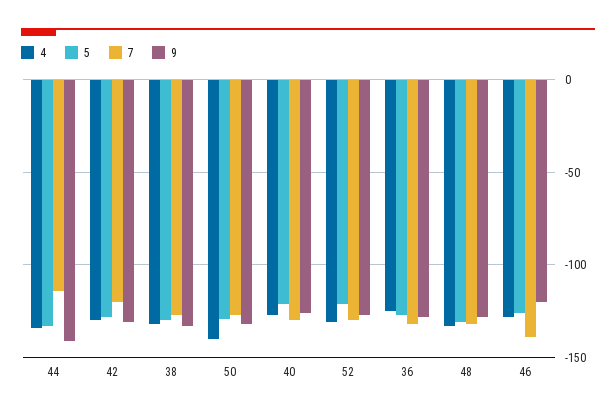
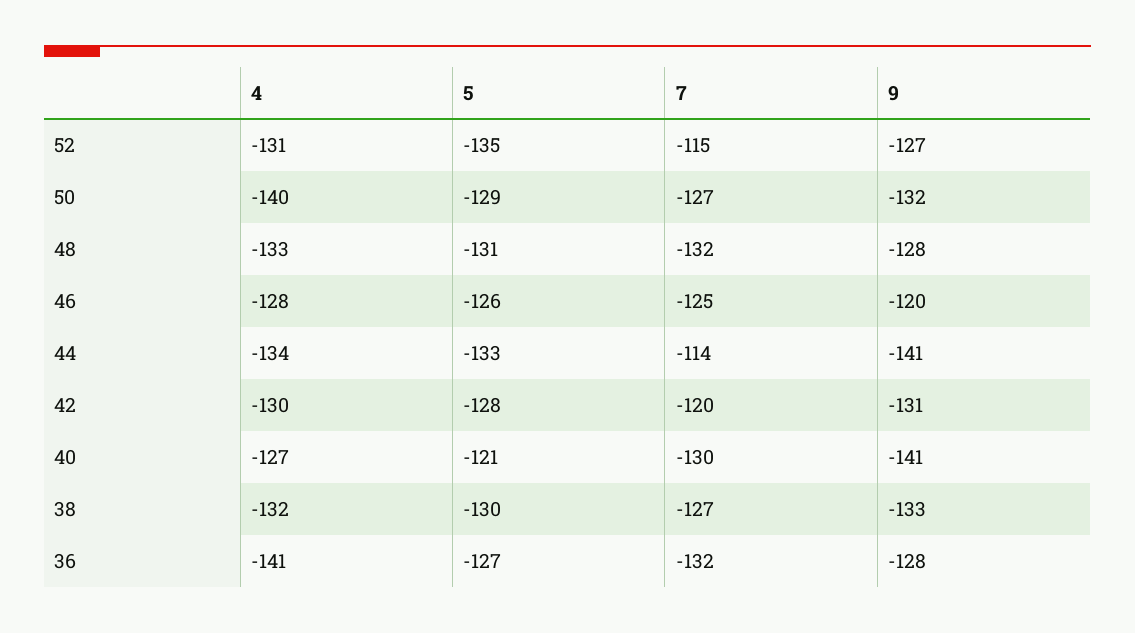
9, 40: -125 -> -141
5, 52: -120 -> -135
7, 52: -130 -> -115
4, 36: -125 -> -141
7, 46: -140 -> -125

